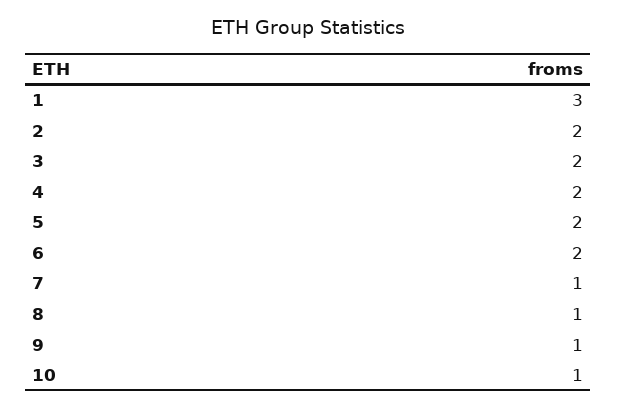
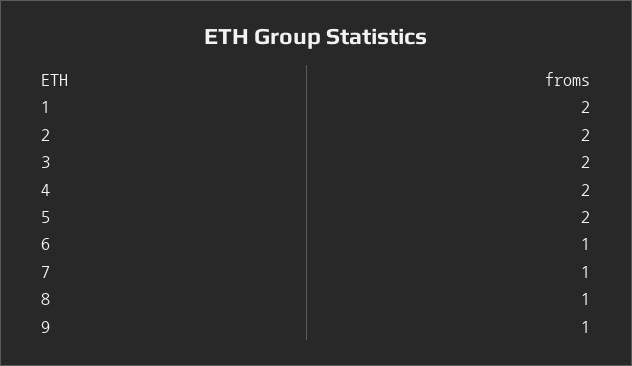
1: 3 -> 2
6: 2 -> 1
10: 1 -> none

